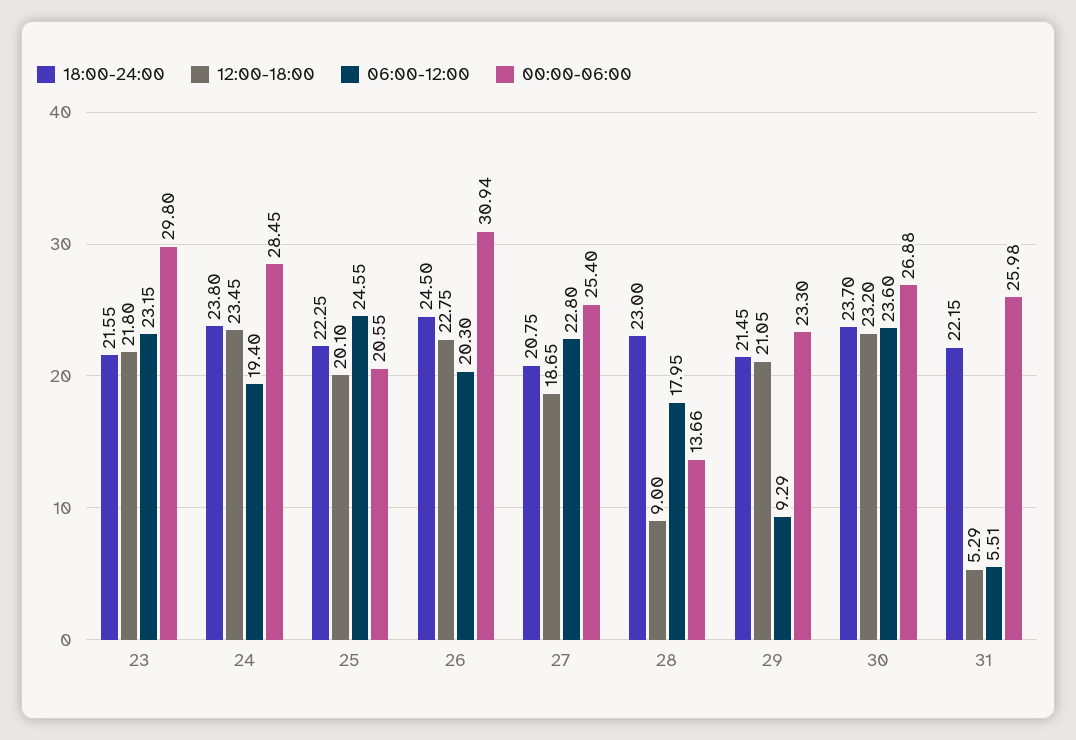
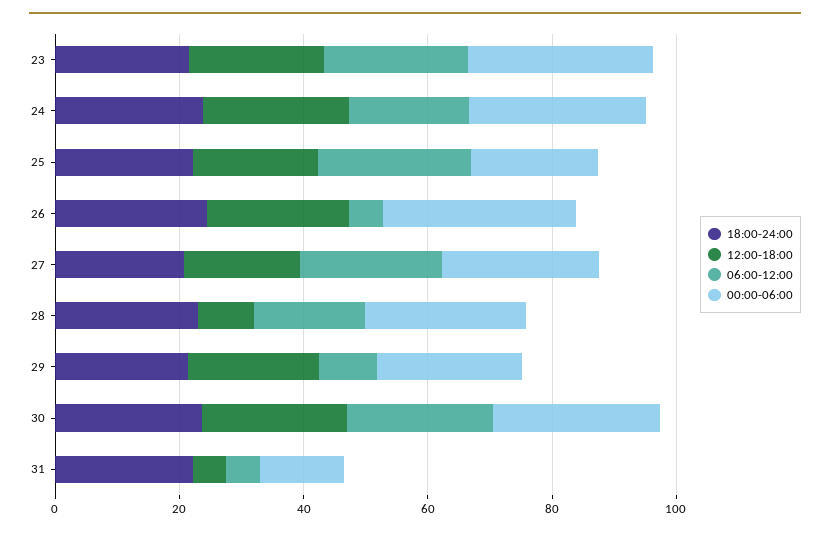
06:00-12:00, 26: 20.3 -> 5
00:00-06:00, 28: 13.66 -> 25
00:00-06:00, 31: 25.98 -> 15

